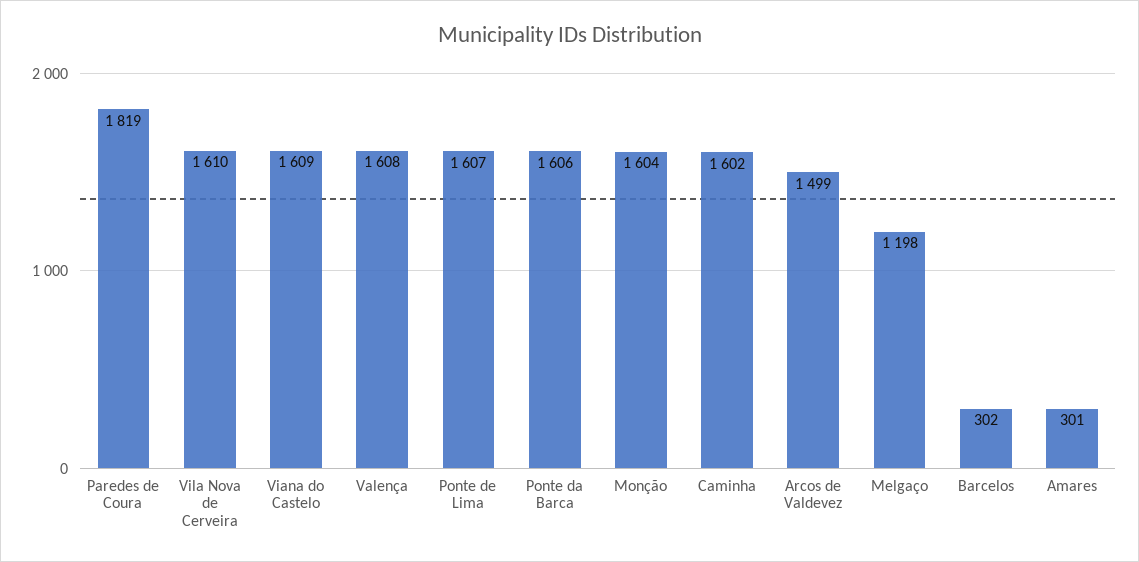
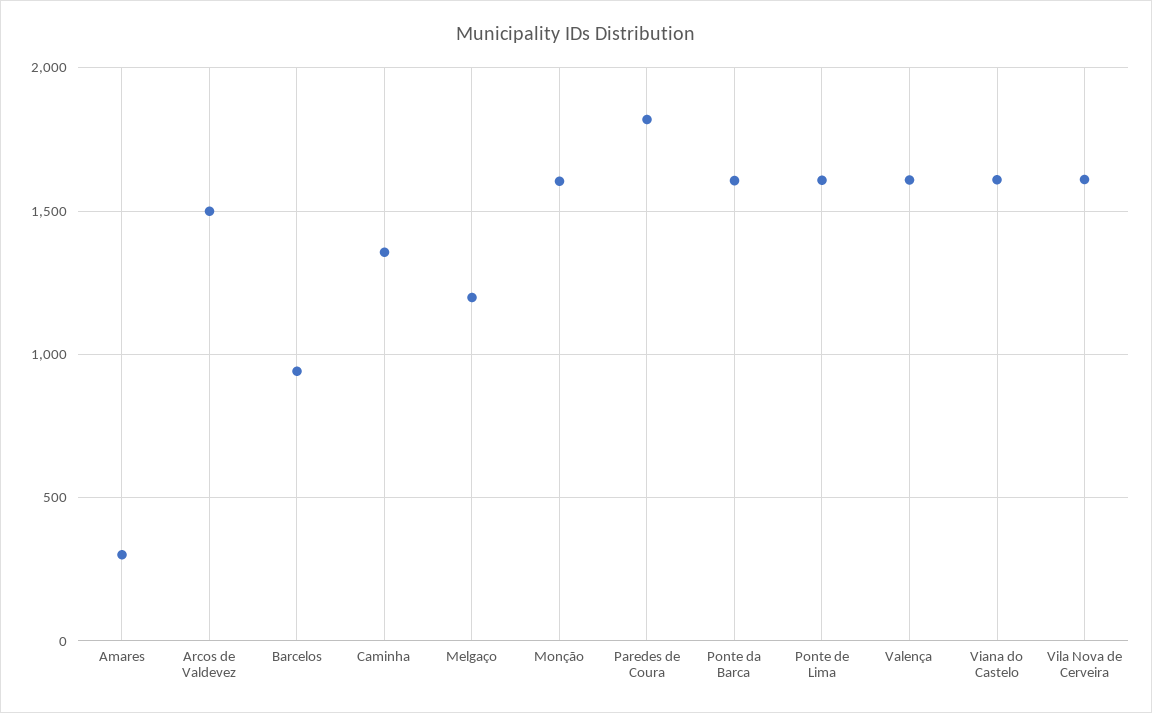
Caminha: 1602 -> 1350
Barcelos: 302 -> 950

